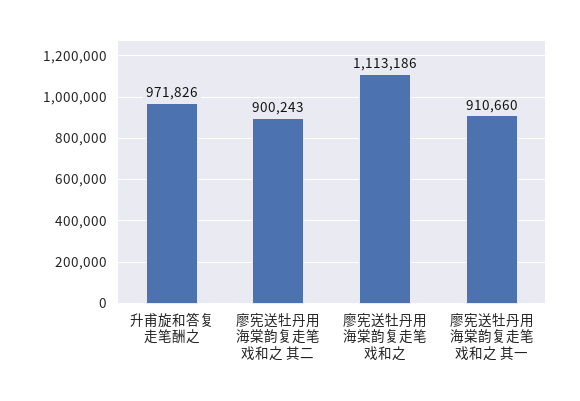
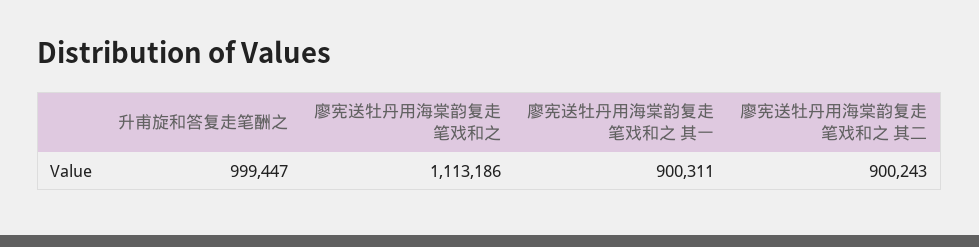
升甫旋和答复走笔酬之: 971826 -> 999447
廖宪送牡丹用海棠韵复走笔戏和之 其一: 910660 -> 900311

